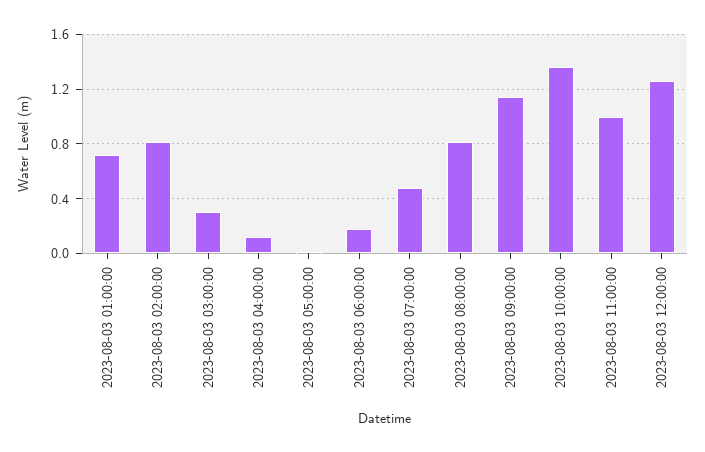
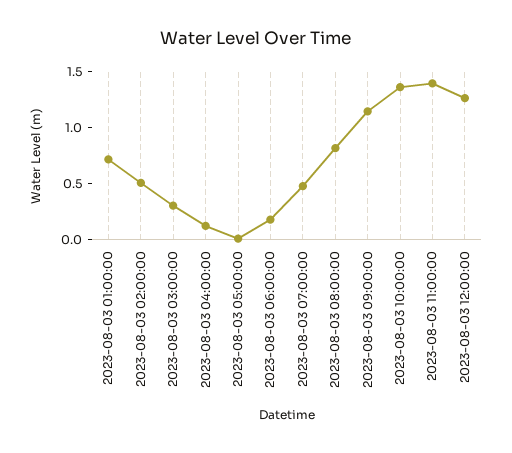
2023-08-03 02:00:00: 0.8 -> 0.5
2023-08-03 11:00:00: 1 -> 1.4

